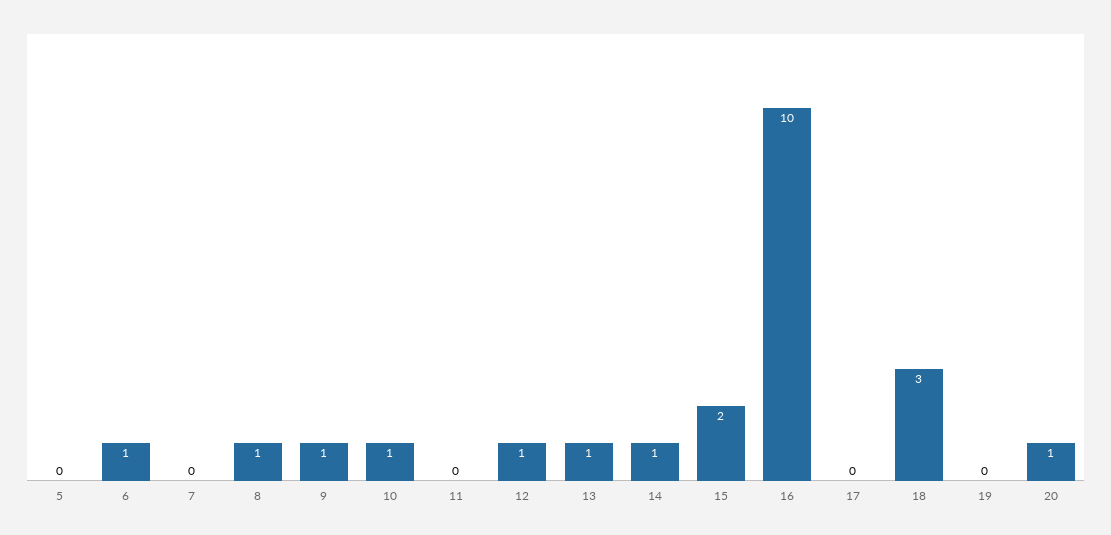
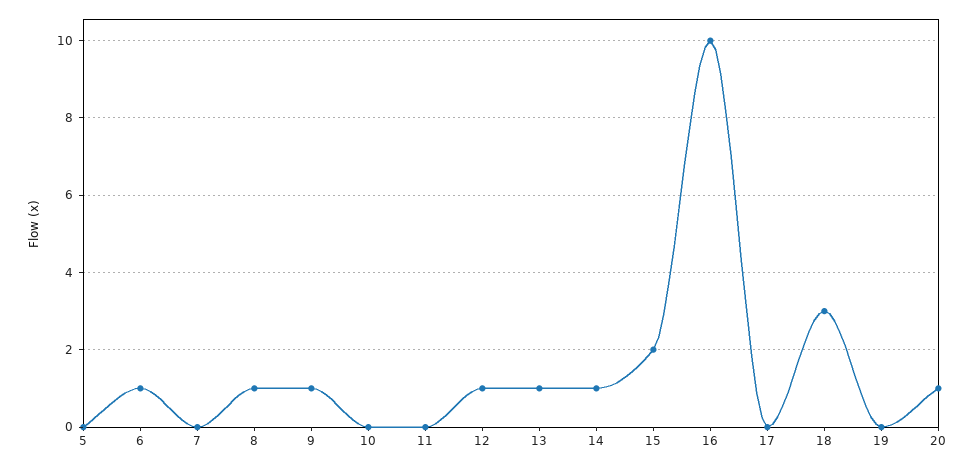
10: 1 -> 0

